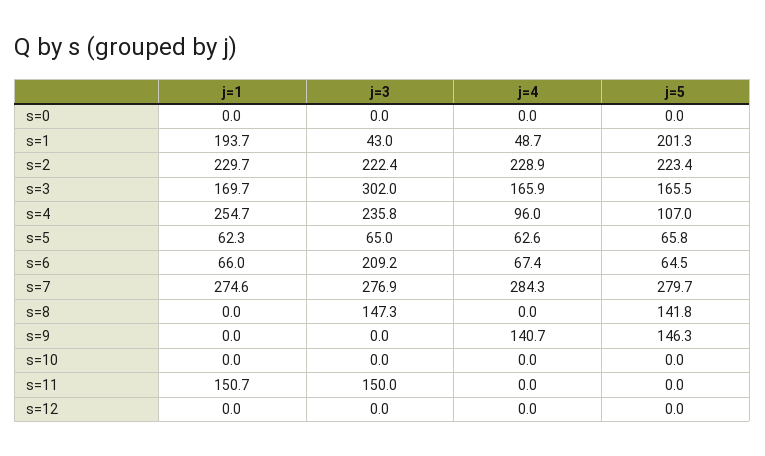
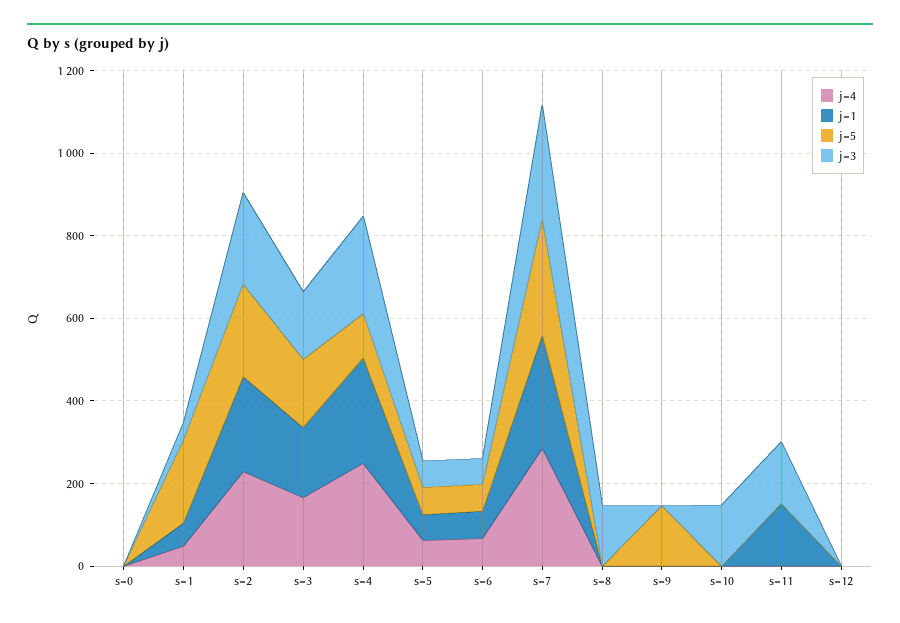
j=1, s=1: 193.7 -> 50
j=3, s=3: 302 -> 150
j=4, s=4: 96 -> 250
j=3, s=6: 209.2 -> 50
j=5, s=8: 141.8 -> 0
j=4, s=9: 140.7 -> 0
j=3, s=10: 0 -> 150

